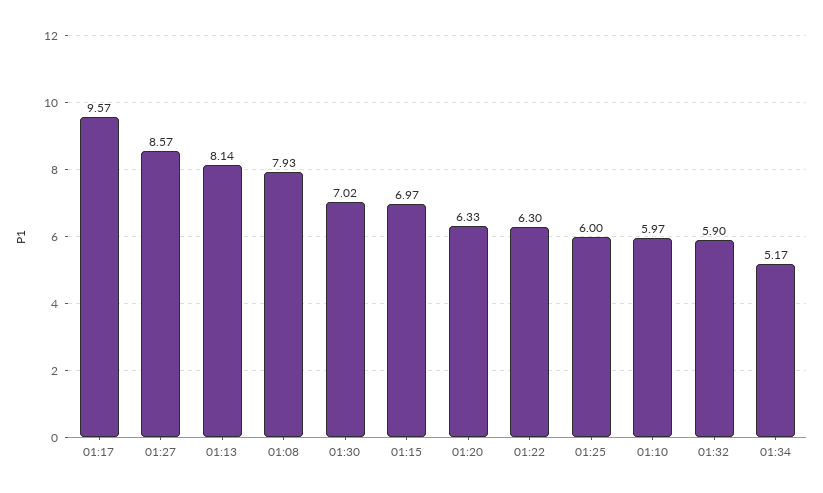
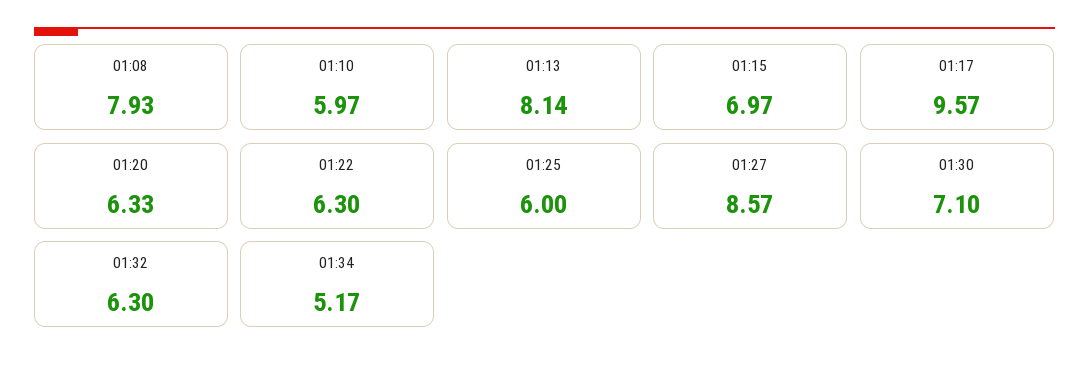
01:30: 7.02 -> 7.1
01:32: 5.9 -> 6.3

